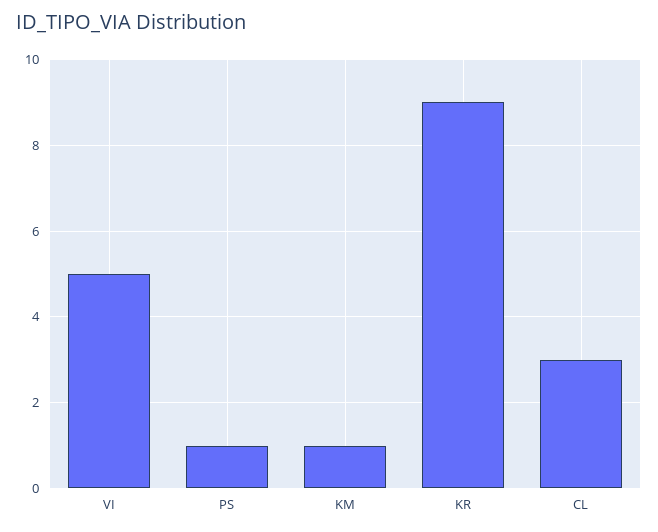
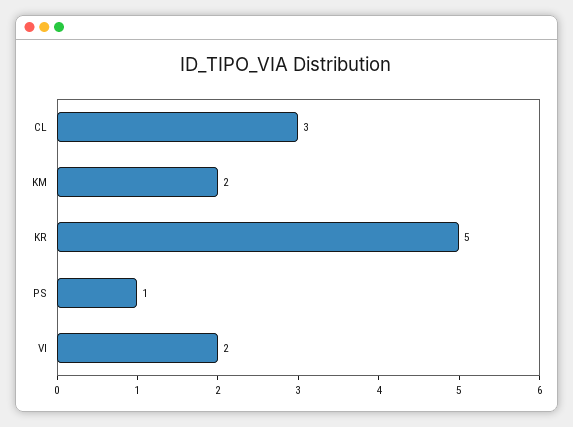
VI: 5 -> 2
KM: 1 -> 2
KR: 9 -> 5

